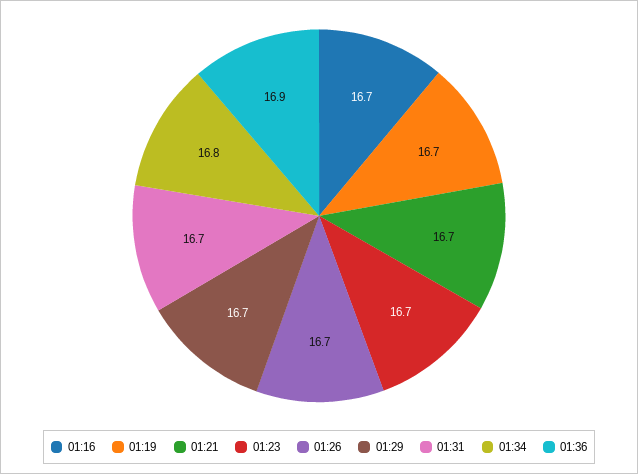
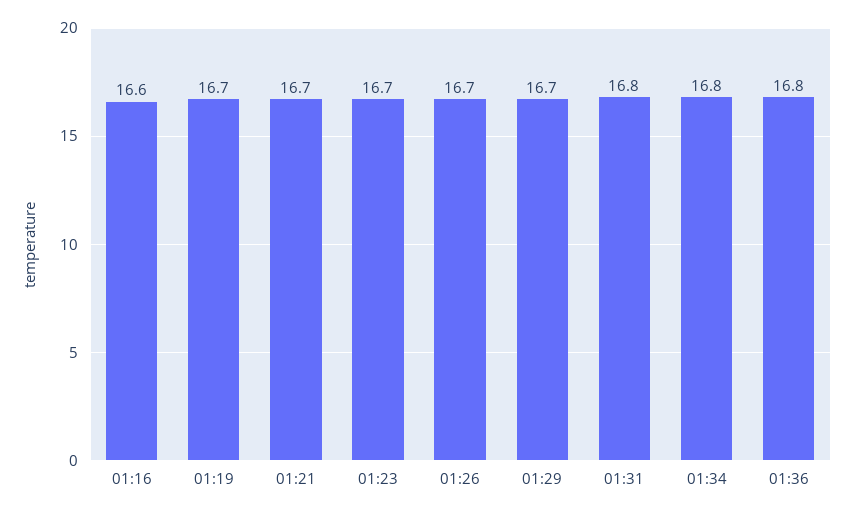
01:16: 16.7 -> 16.6
01:31: 16.7 -> 16.8
01:36: 16.9 -> 16.8

